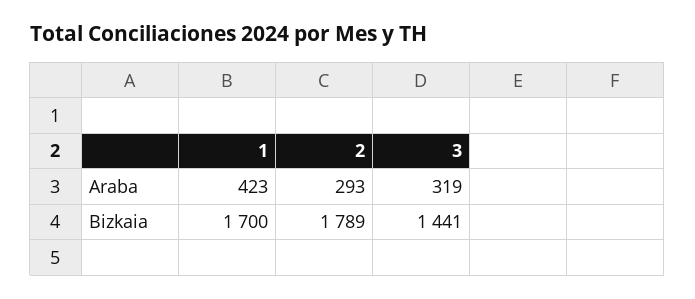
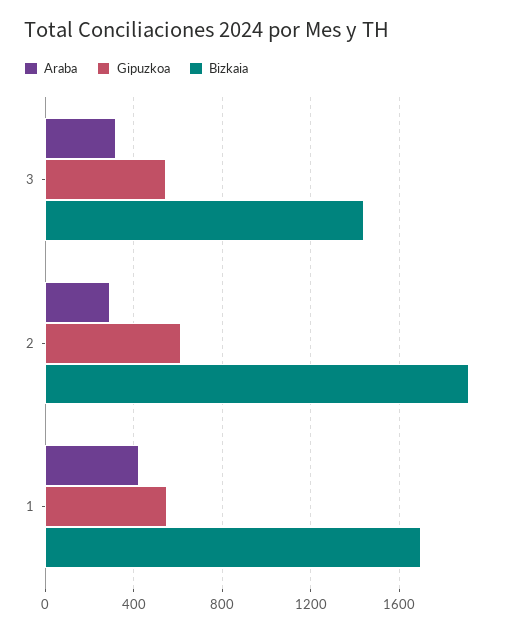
Bizkaia, 2: 1789 -> 1900
Gipuzkoa, 3: none -> 550
Gipuzkoa, 2: none -> 600
Gipuzkoa, 1: none -> 550

